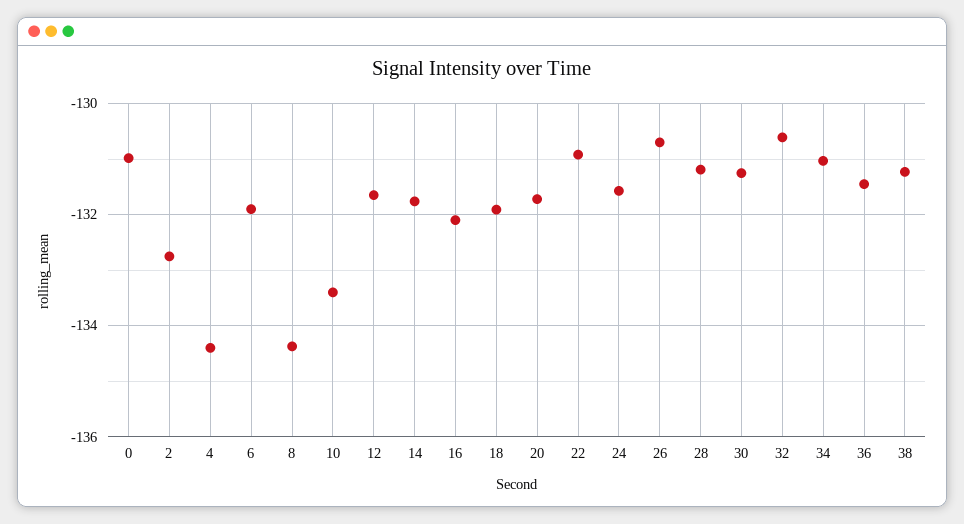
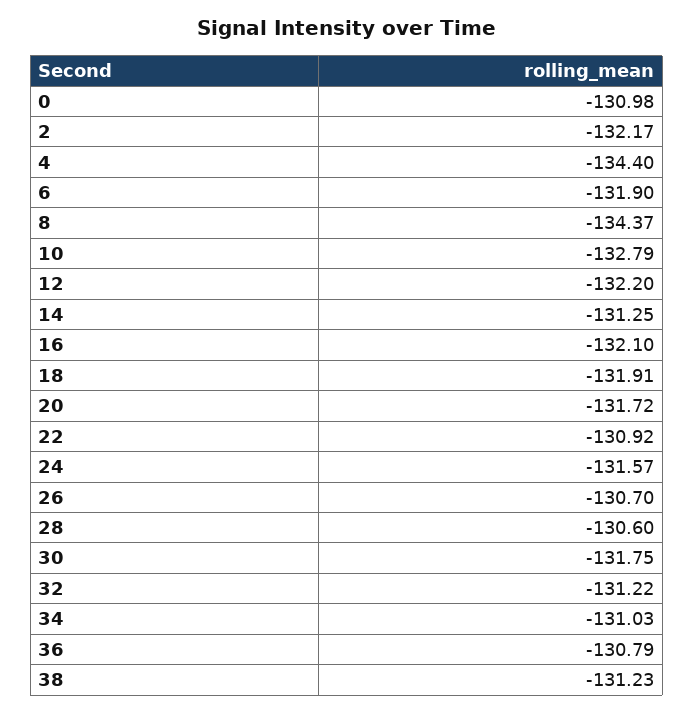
2: -132.8 -> -132.17
10: -133.4 -> -132.79
12: -131.6 -> -132.2
14: -131.8 -> -131.25
28: -131.2 -> -130.6
30: -131.2 -> -131.75
32: -130.6 -> -131.22
36: -131.4 -> -130.79

